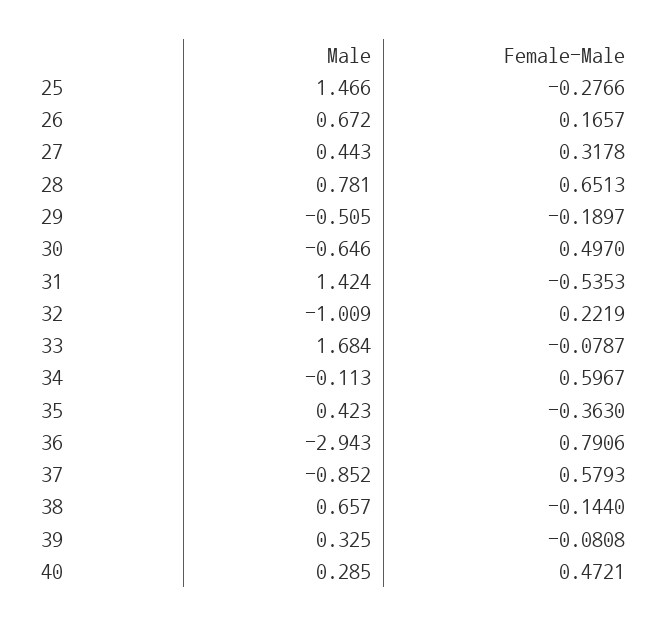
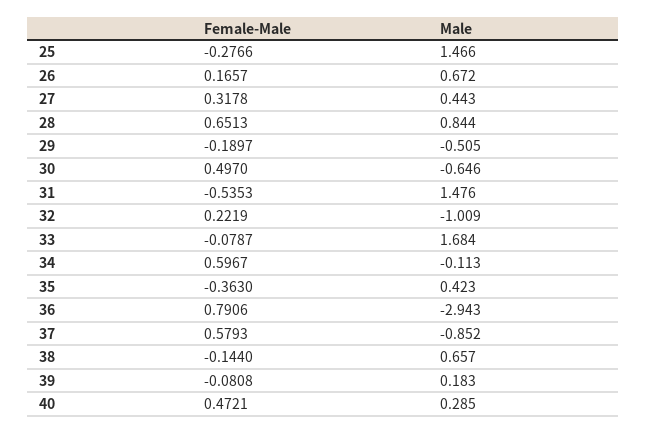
Male, 28: 0.781 -> 0.844
Male, 31: 1.424 -> 1.476
Male, 39: 0.325 -> 0.183

